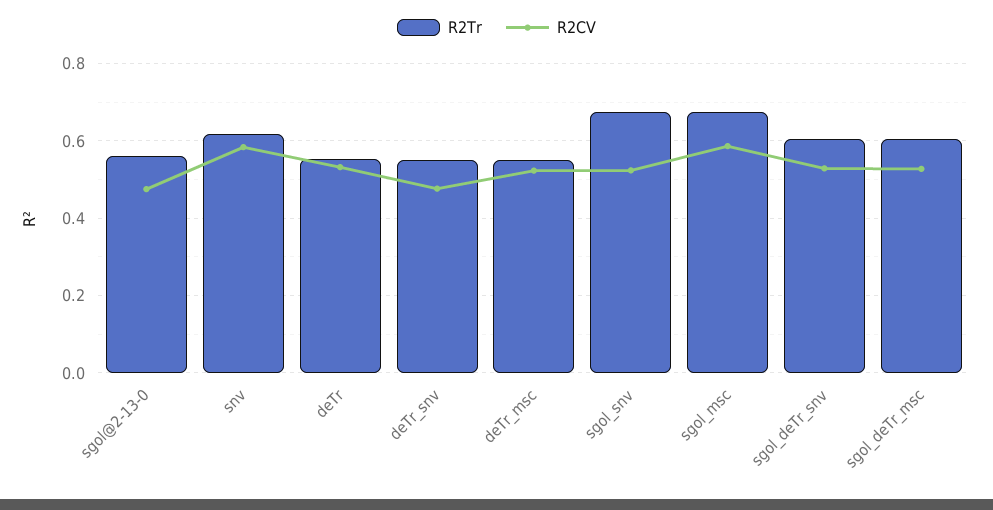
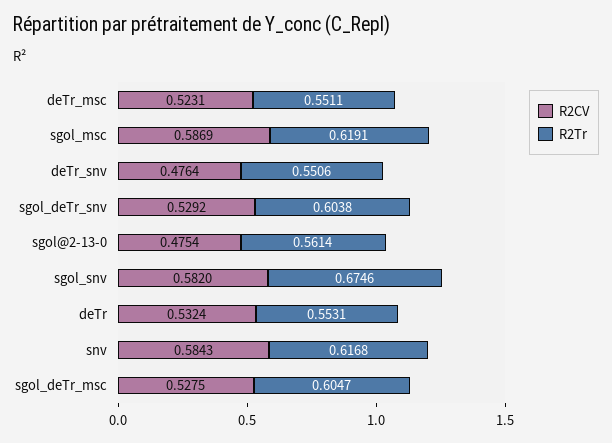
R2CV, sgol_snv: 0.52 -> 0.582
R2Tr, sgol_msc: 0.68 -> 0.6191

